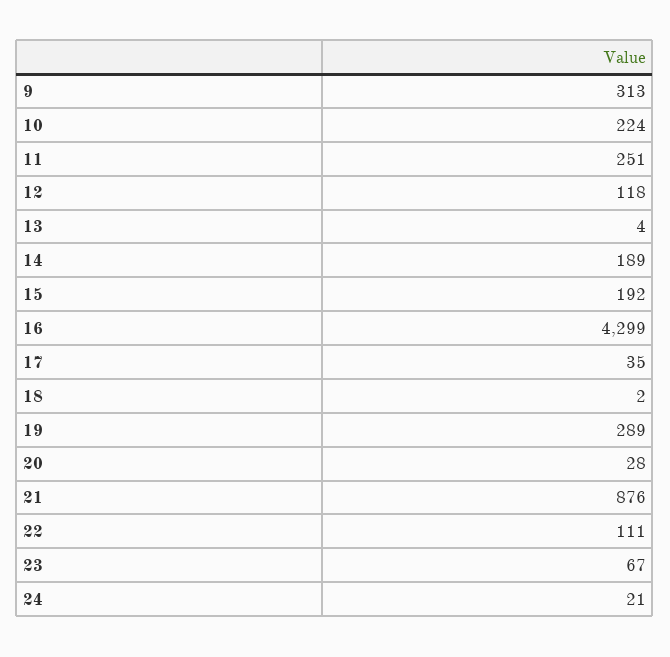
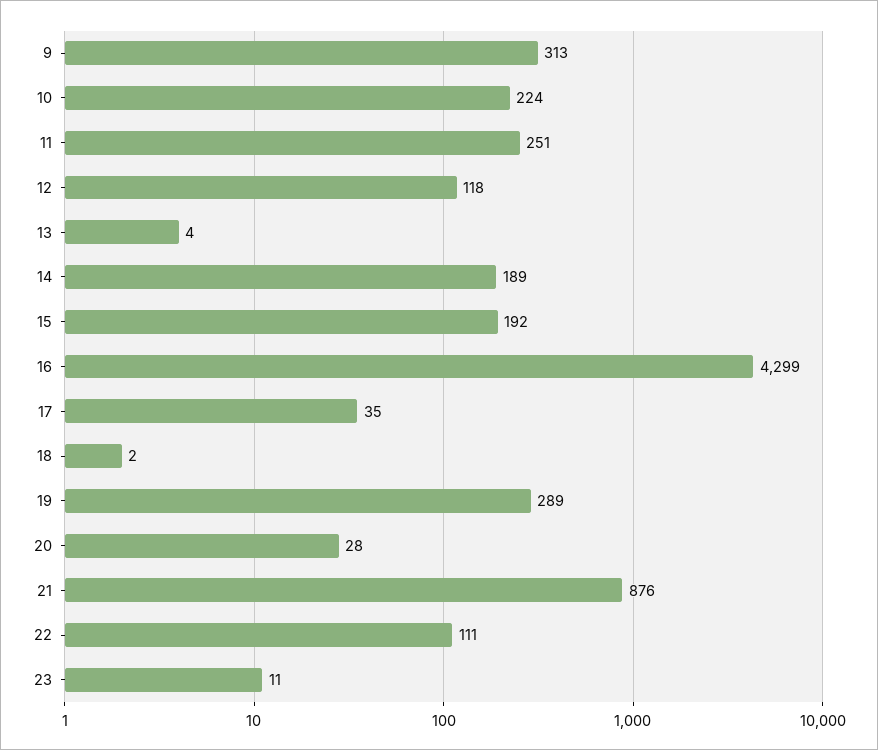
23: 67 -> 11
24: 21 -> none

